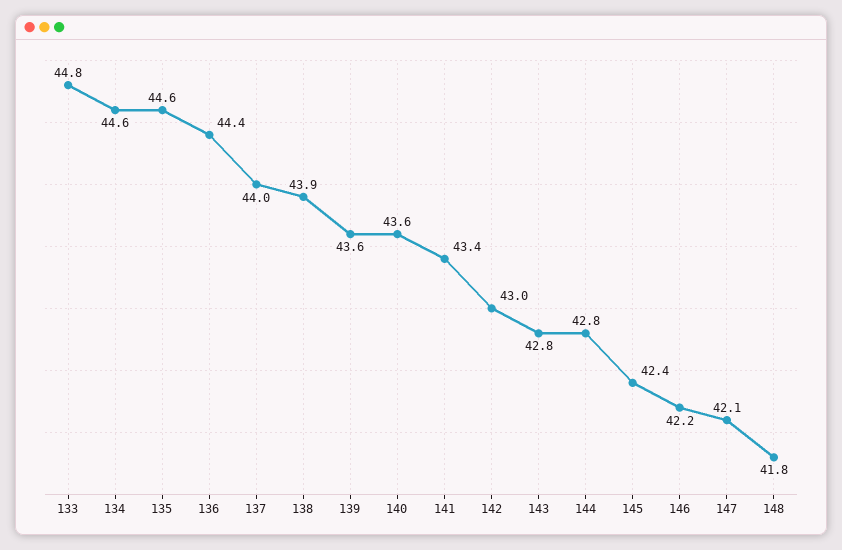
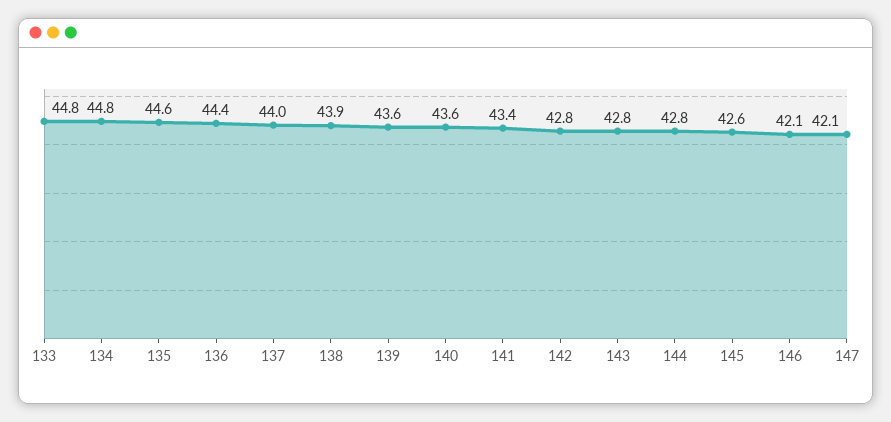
134: 44.6 -> 44.8
142: 43 -> 42.8
145: 42.4 -> 42.6
146: 42.2 -> 42.1
148: 41.8 -> none

